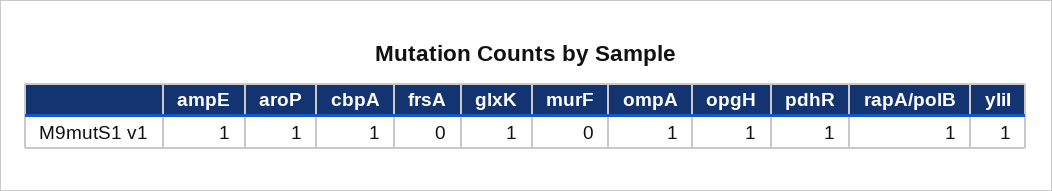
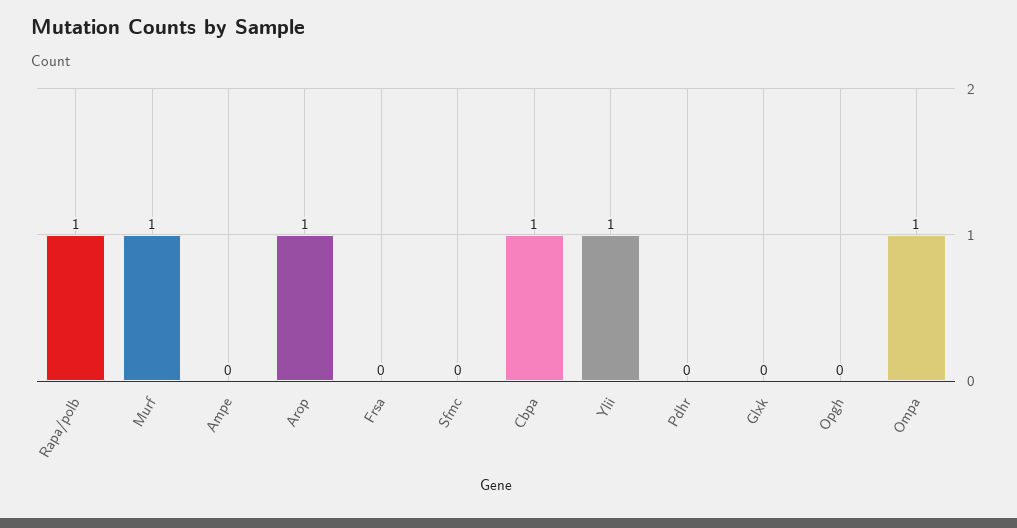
ampE: 1 -> 0
glxK: 1 -> 0
murF: 0 -> 1
opgH: 1 -> 0
pdhR: 1 -> 0
Sfmc: none -> 0

